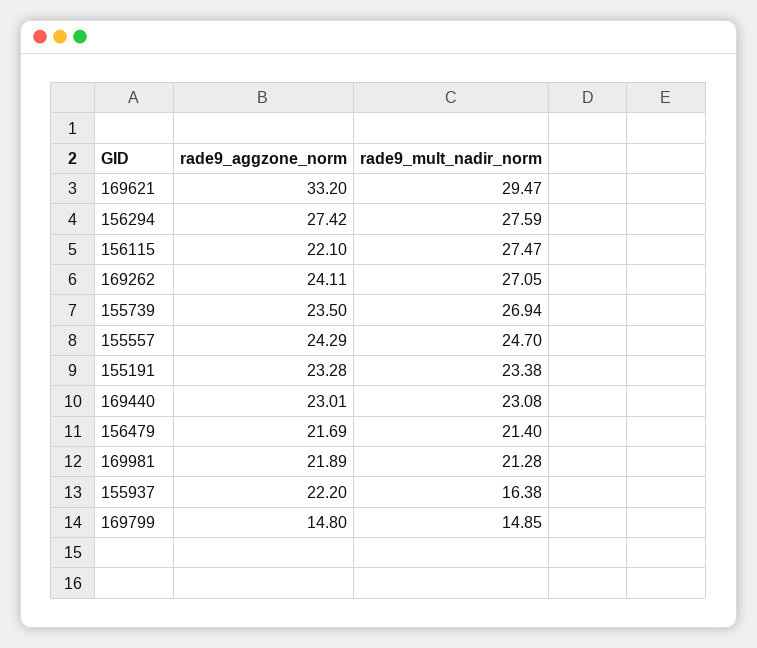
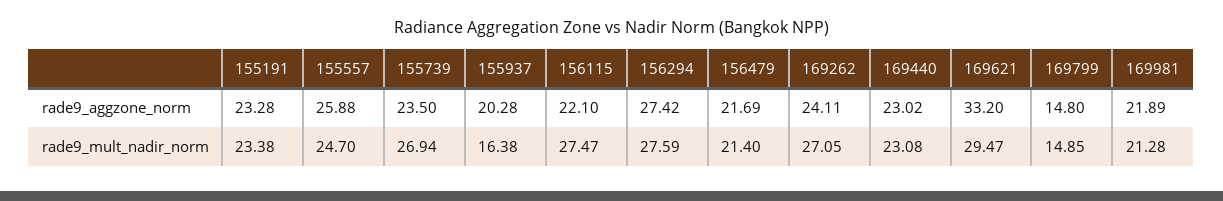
rade9_aggzone_norm, 155557: 24.29 -> 25.88
rade9_aggzone_norm, 169440: 23.01 -> 23.02
rade9_aggzone_norm, 155937: 22.2 -> 20.28

